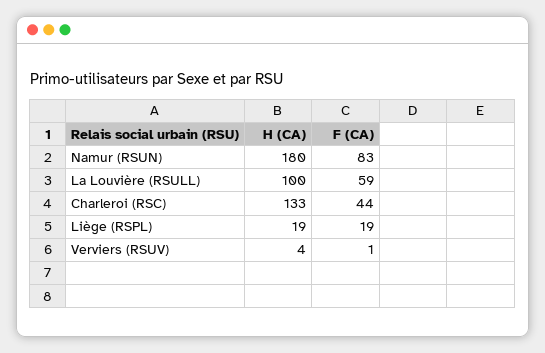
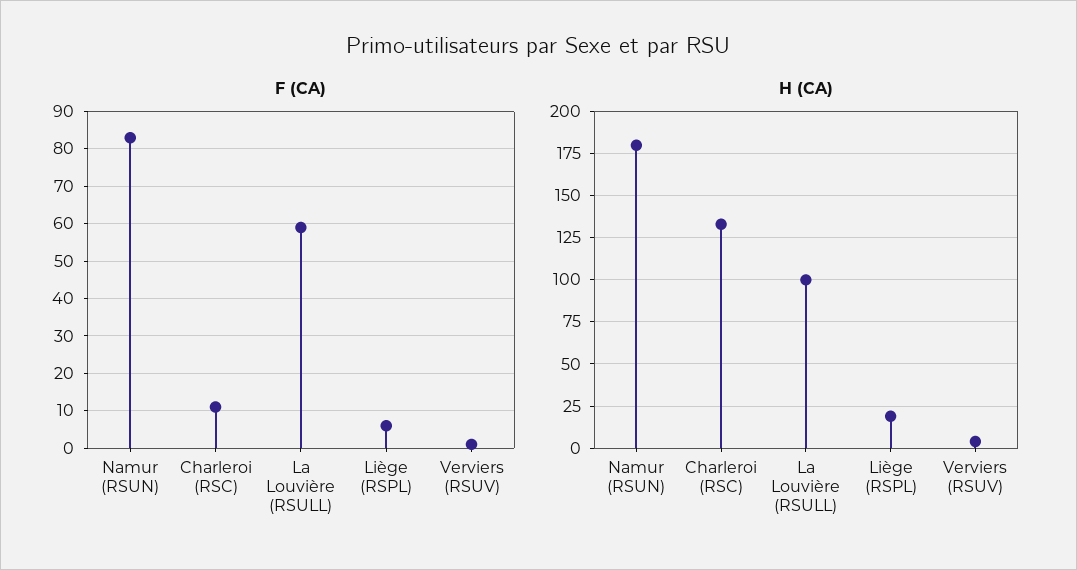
F (CA), Charleroi (RSC): 44 -> 10
F (CA), Liège (RSPL): 19 -> 5

